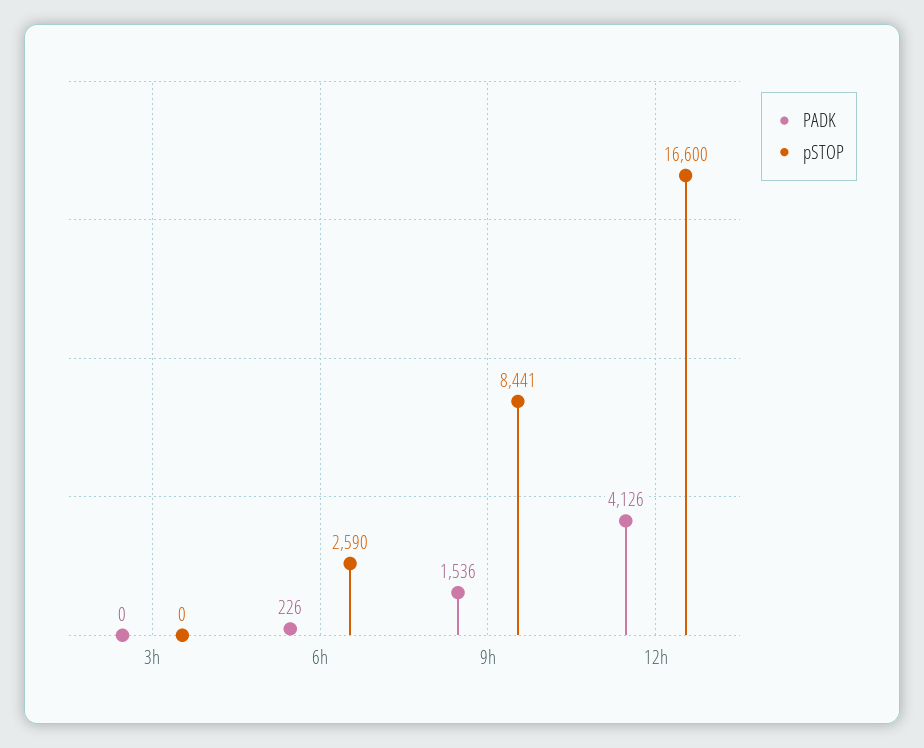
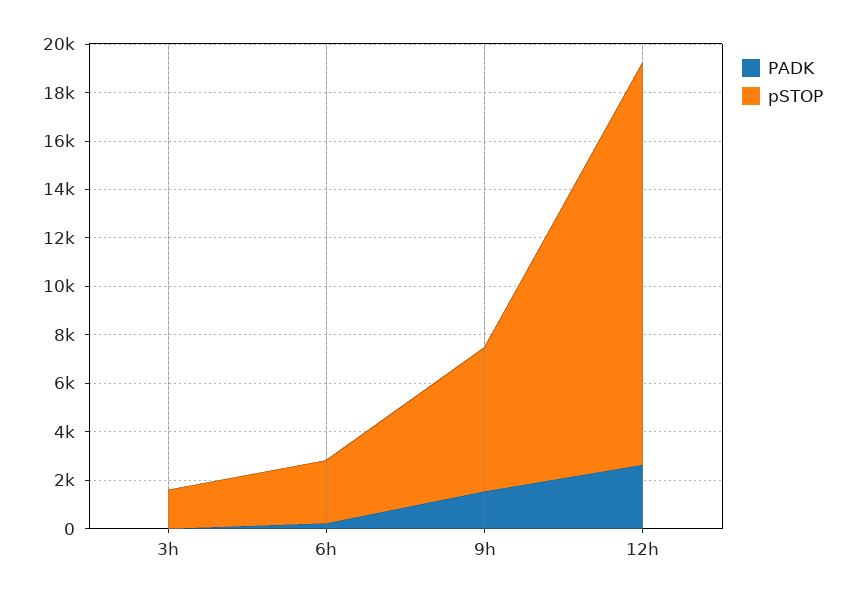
pSTOP, 3h: 0 -> 1500
pSTOP, 9h: 8441 -> 6000
PADK, 12h: 4126 -> 2500

